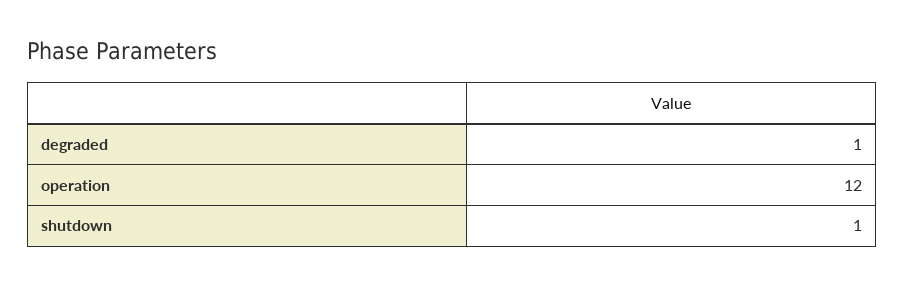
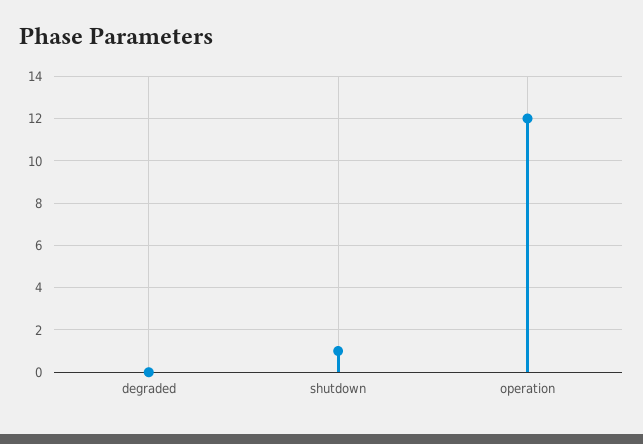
degraded: 1 -> 0

